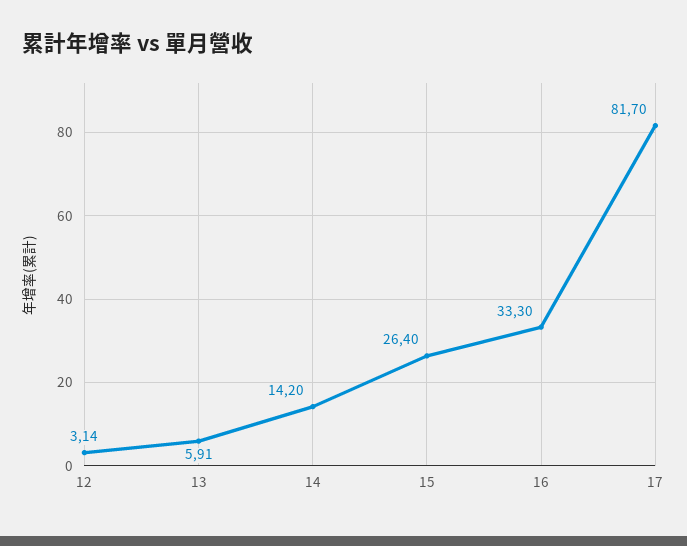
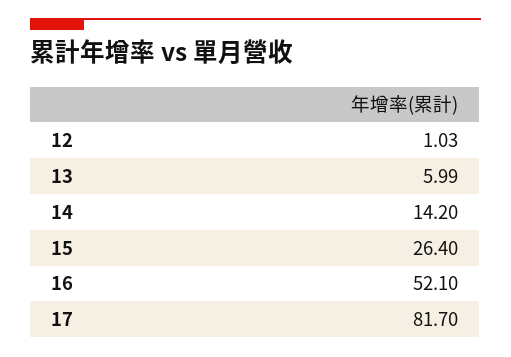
12: 3.14 -> 1.03
13: 5.91 -> 5.99
16: 33.3 -> 52.1

